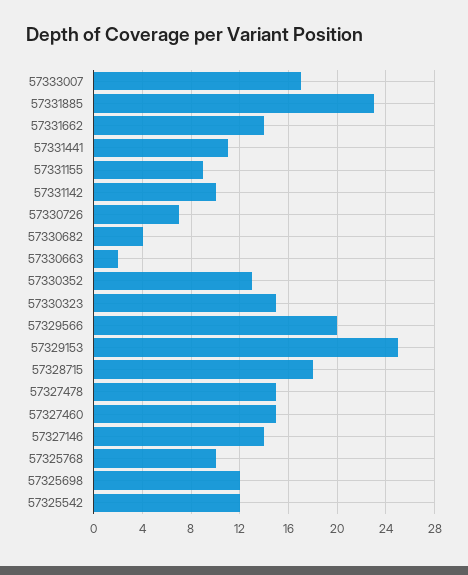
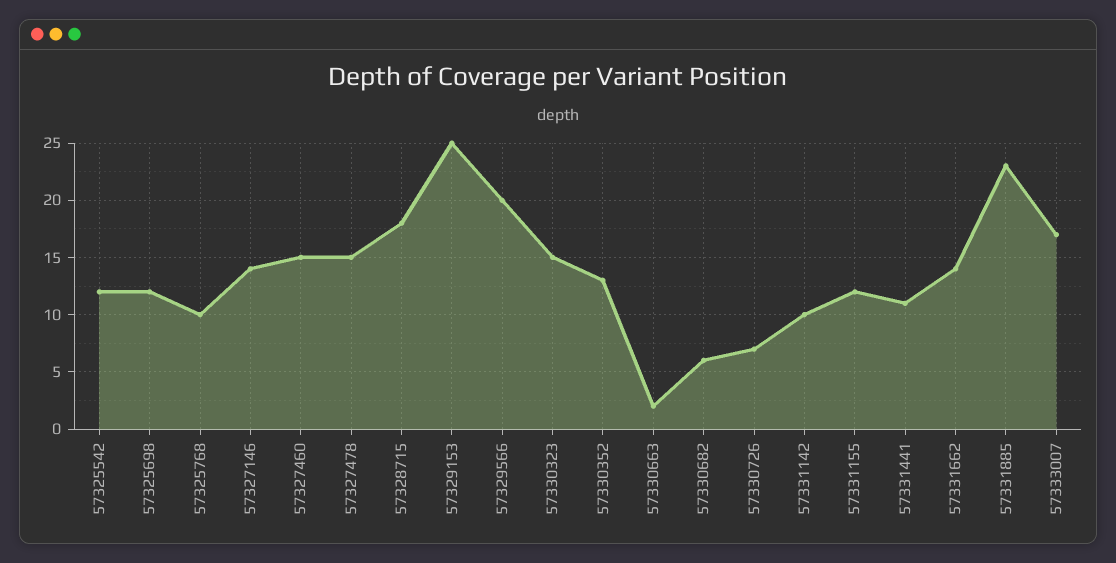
57331155: 9 -> 12
57330682: 4 -> 6

